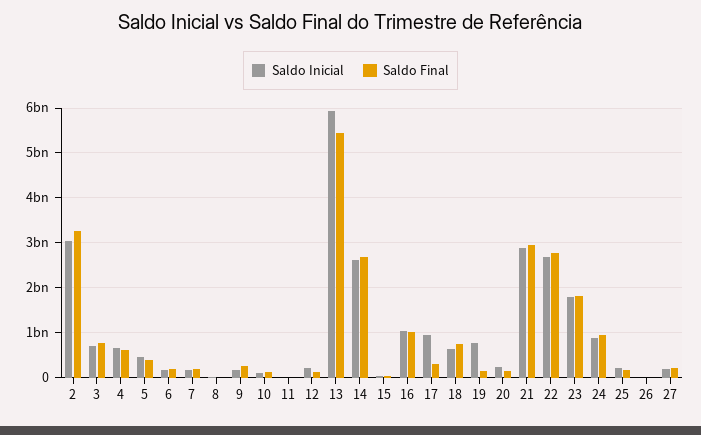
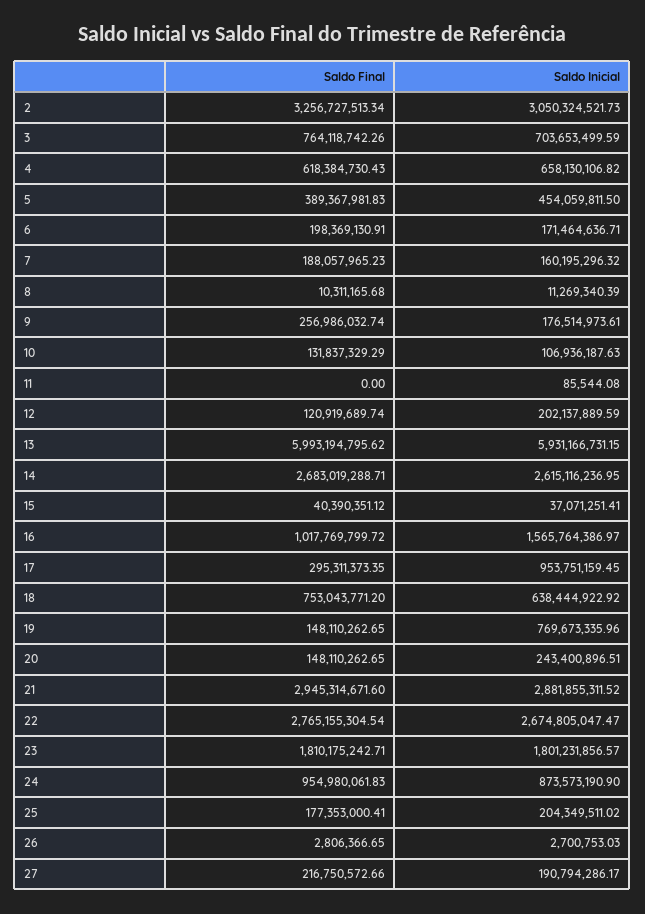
Saldo Final, 13: 5400000000 -> 5993194795.62
Saldo Inicial, 16: 1000000000 -> 1565764386.97

